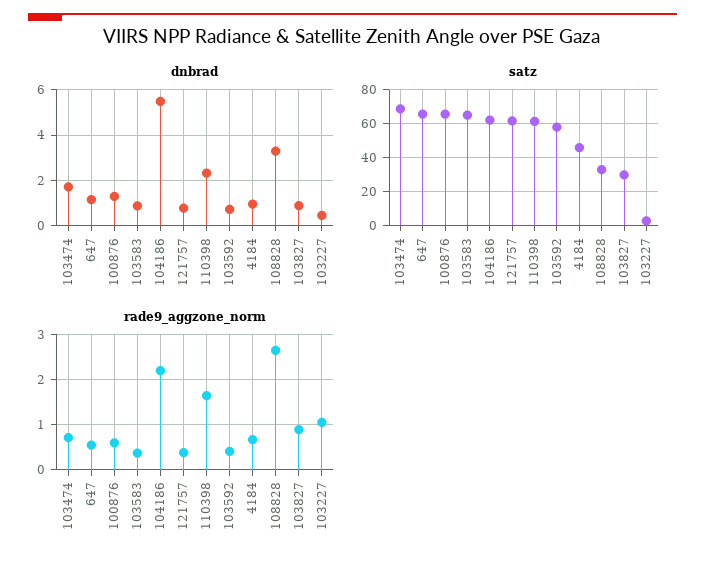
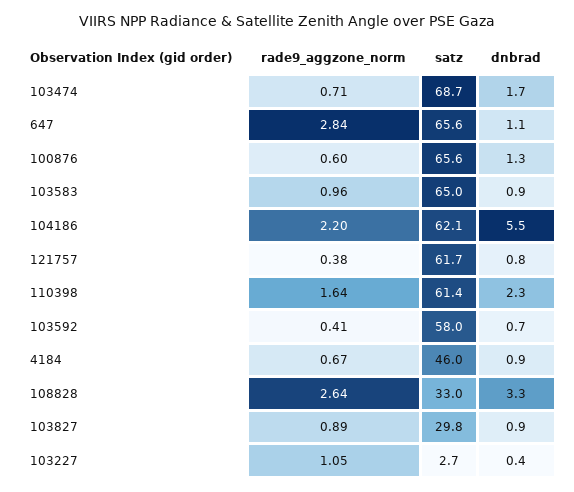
rade9_aggzone_norm, 647: 0.6 -> 2.84
rade9_aggzone_norm, 103583: 0.4 -> 0.96

